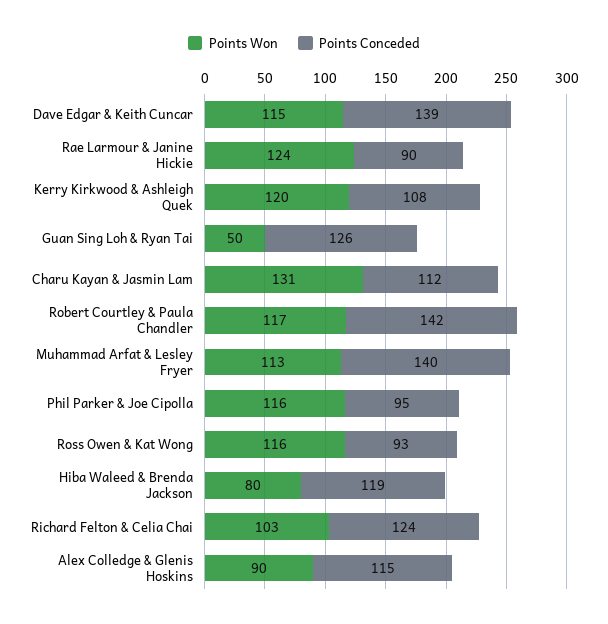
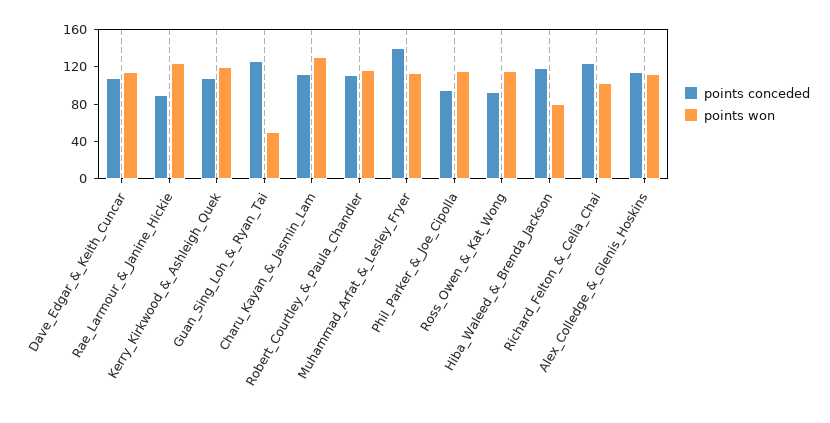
Points Conceded, Dave Edgar & Keith Cuncar: 139 -> 110
Points Conceded, Robert Courtley & Paula Chandler: 142 -> 110
Points Won, Alex Colledge & Glenis Hoskins: 90 -> 110

